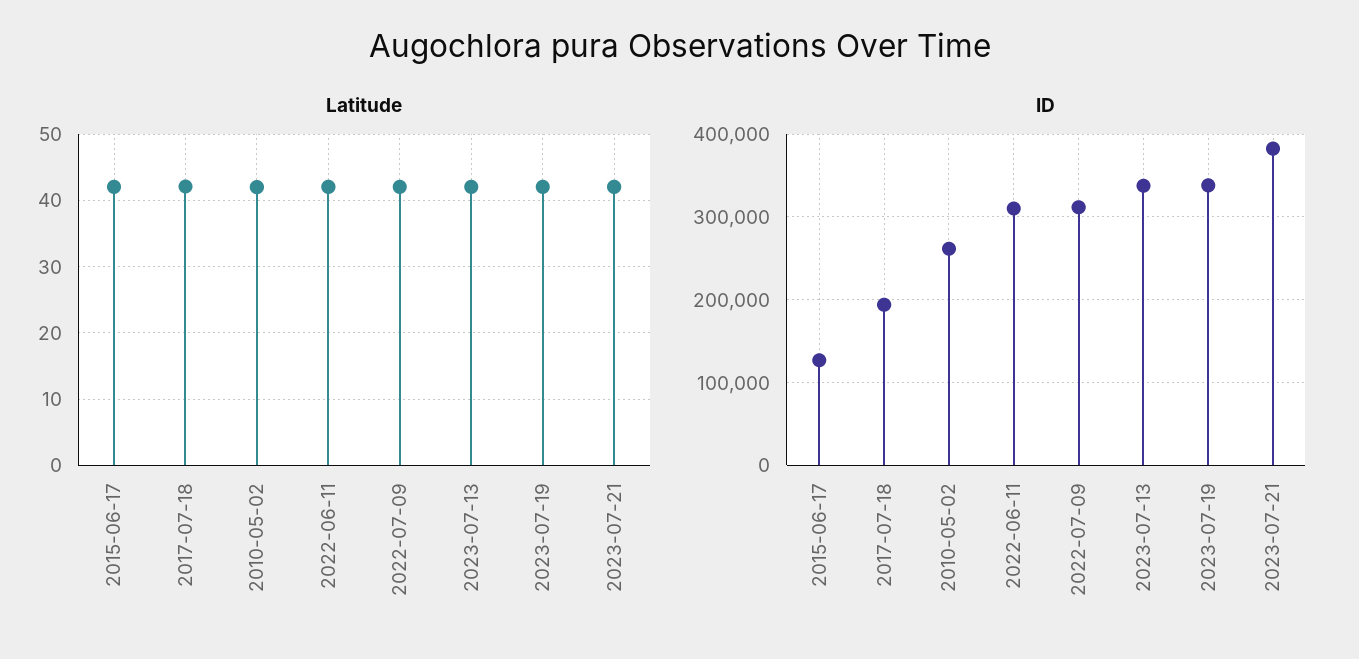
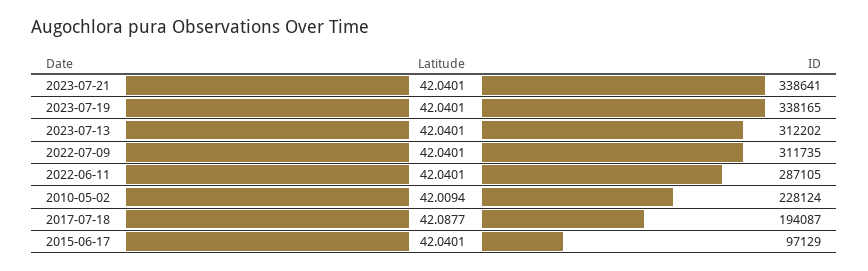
ID, 2015-06-17: 130000 -> 97129
ID, 2010-05-02: 260000 -> 228124
ID, 2022-06-11: 310000 -> 287105
ID, 2023-07-13: 340000 -> 312202
ID, 2023-07-21: 380000 -> 338641

